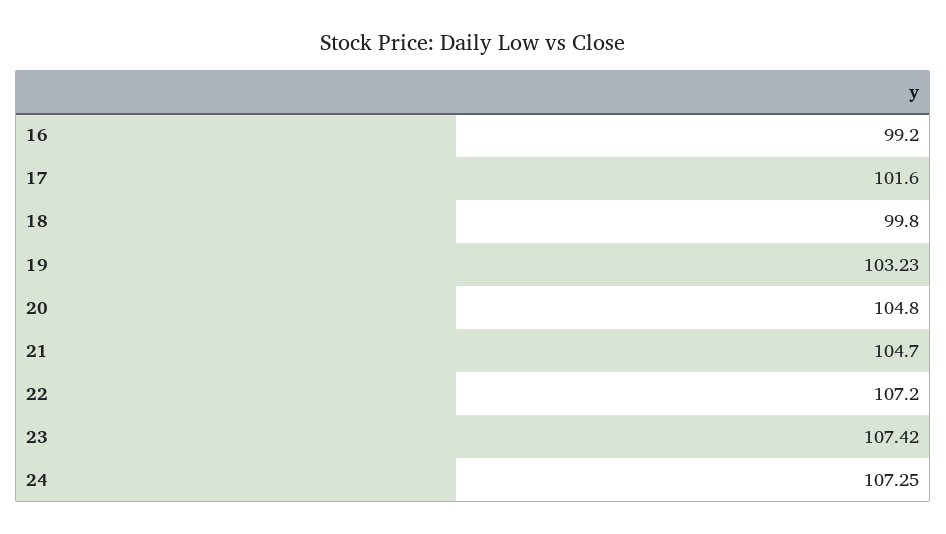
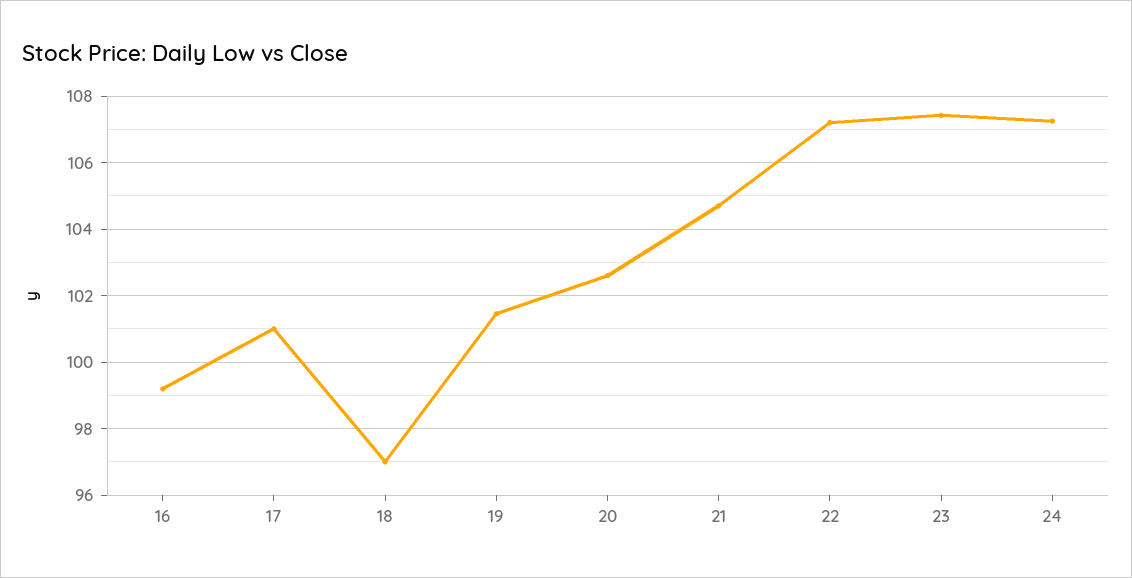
17: 101.6 -> 101
18: 99.8 -> 97
19: 103.23 -> 101.4
20: 104.8 -> 102.6

